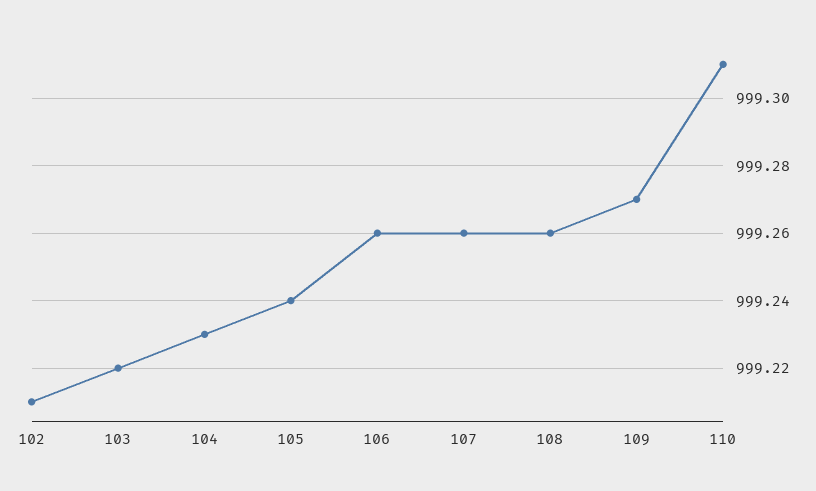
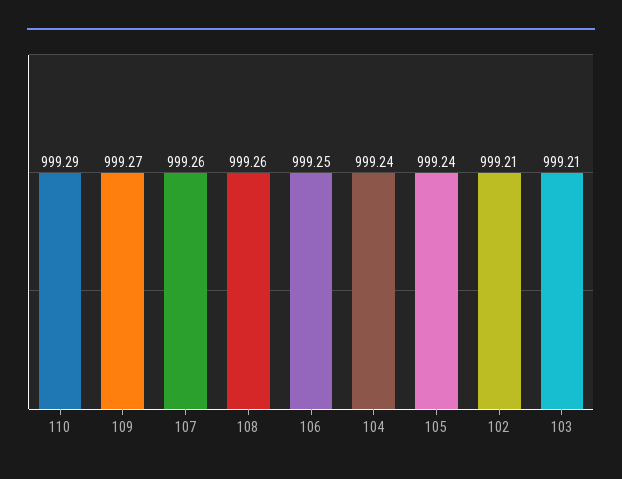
103: 999.22 -> 999.21
104: 999.23 -> 999.24
106: 999.26 -> 999.25
110: 999.31 -> 999.29

